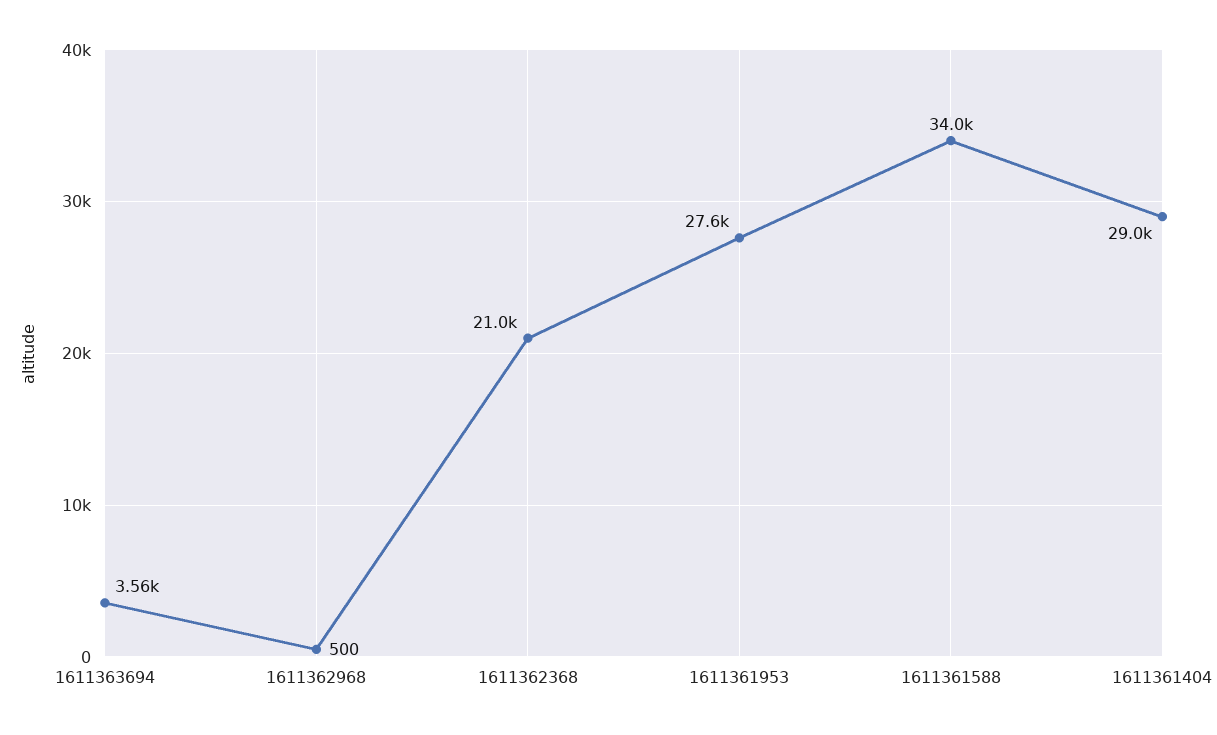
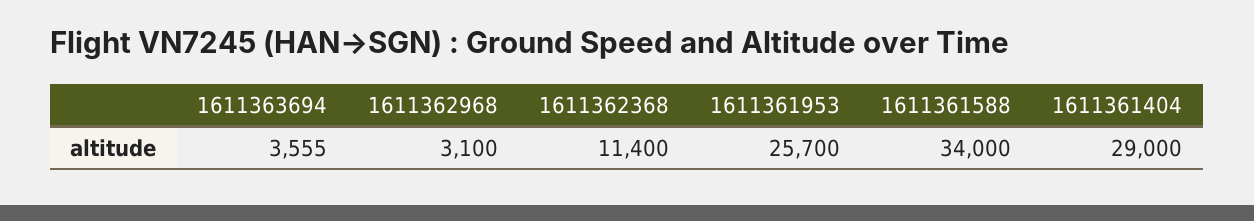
1611362968: 500 -> 3100
1611362368: 21000 -> 11400
1611361953: 27600 -> 25700

